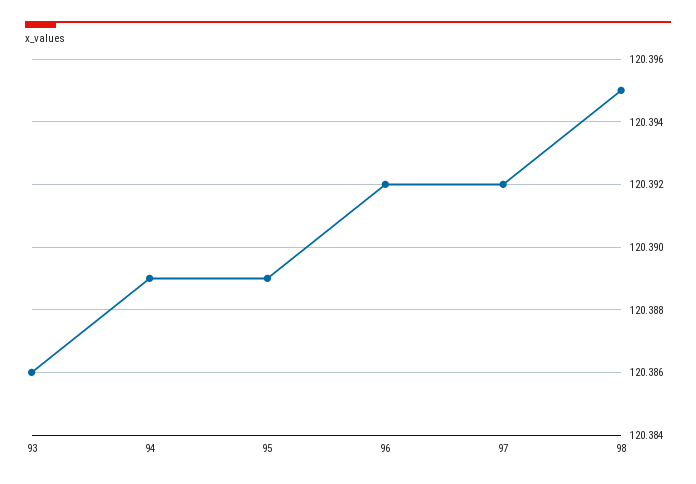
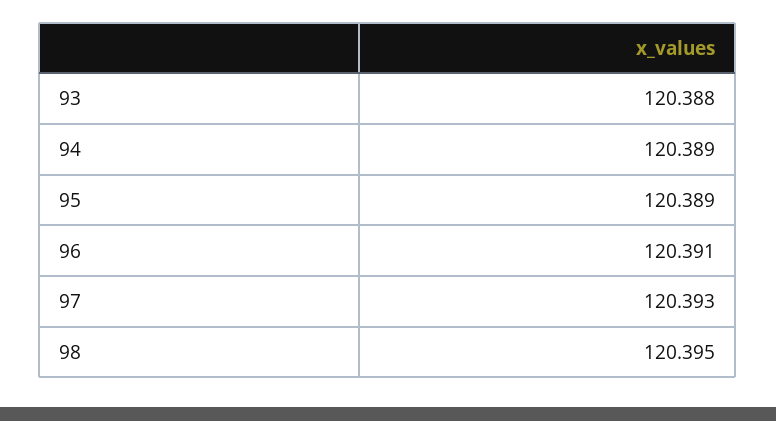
93: 120.386 -> 120.388
96: 120.392 -> 120.391
97: 120.392 -> 120.393

